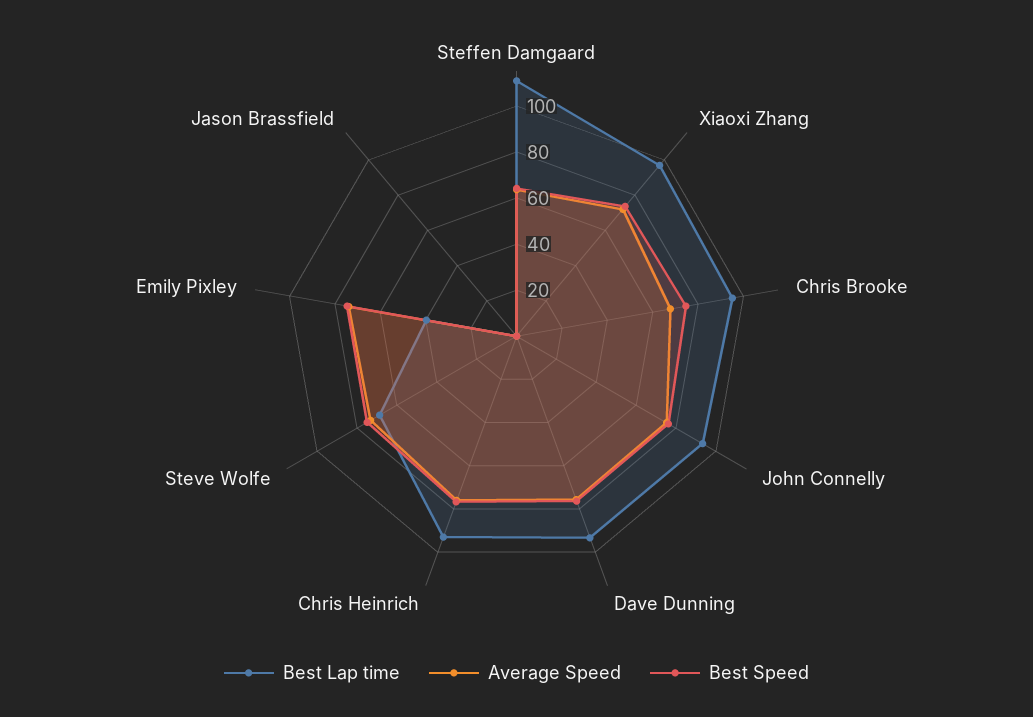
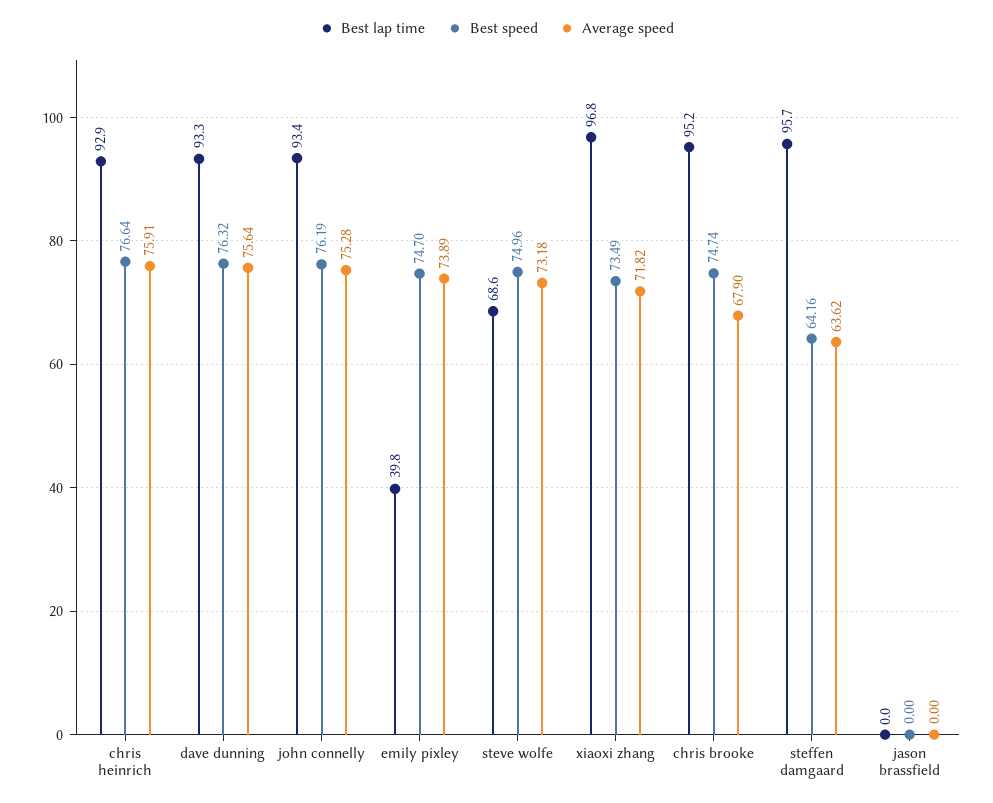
Best Lap time, Steffen Damgaard: 110 -> 95.7

